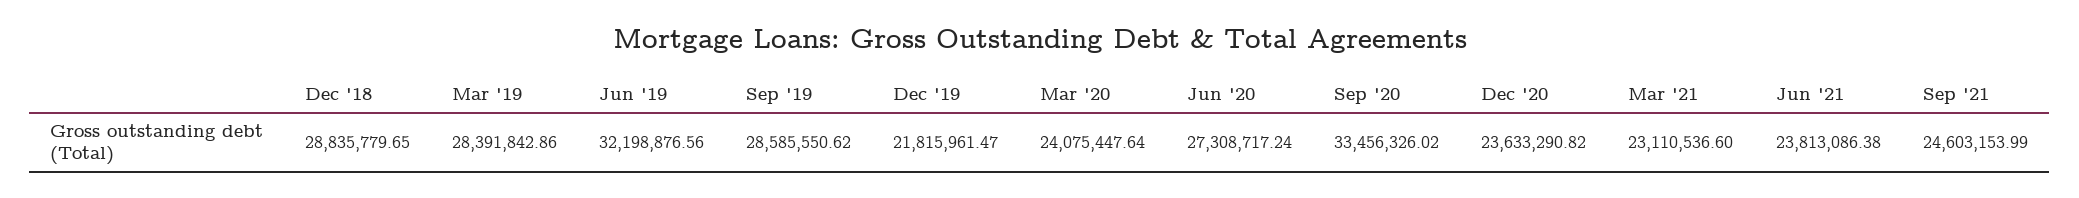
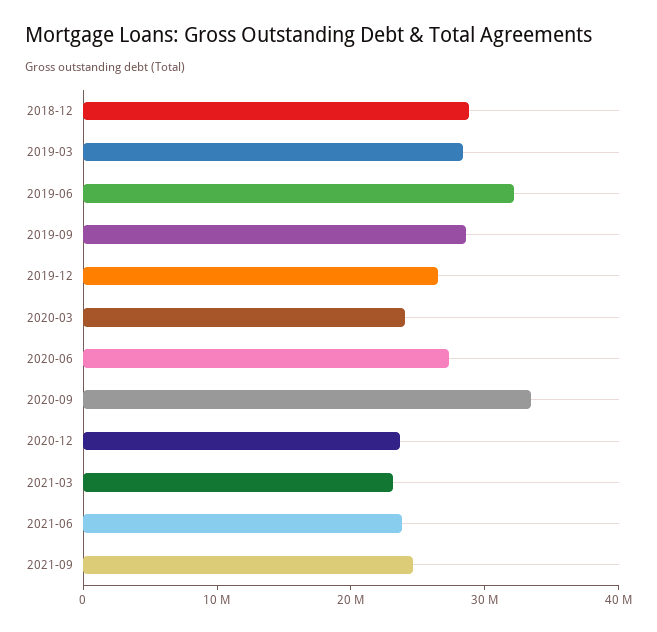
Dec '19: 21815961.47 -> 26000000

